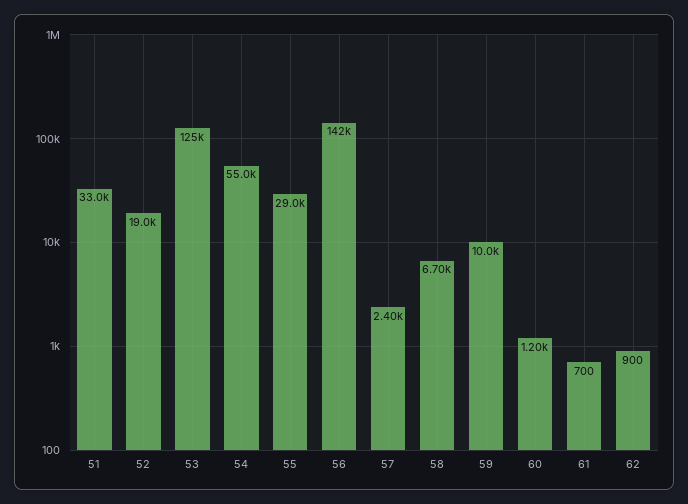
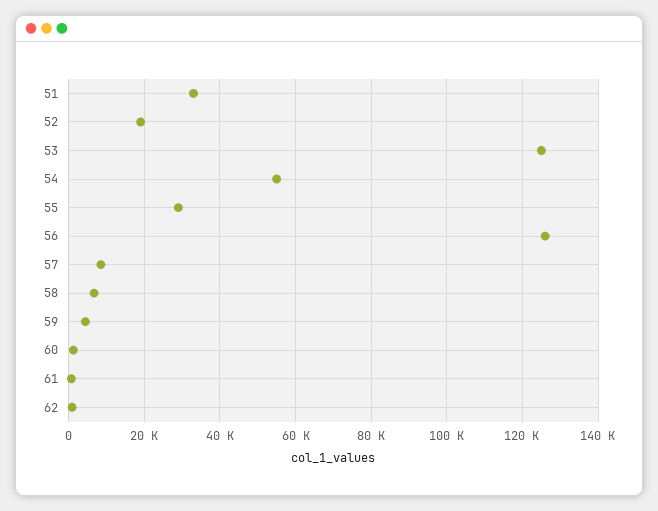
56: 142000 -> 126000
57: 2400 -> 8000
59: 10000 -> 4000

